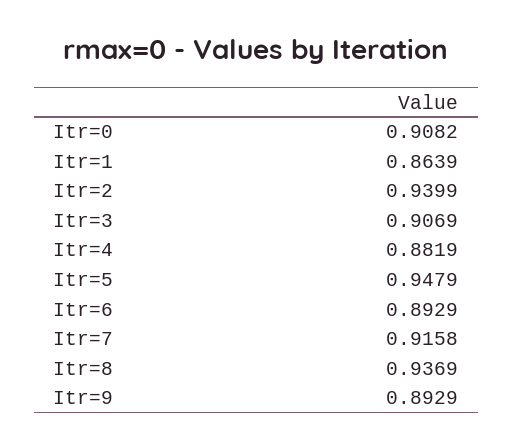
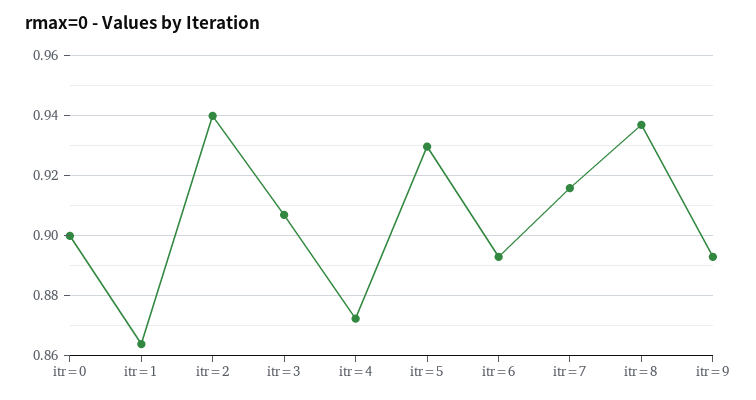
Itr=0: 0.9082 -> 0.9
Itr=4: 0.8819 -> 0.872
Itr=5: 0.9479 -> 0.93

